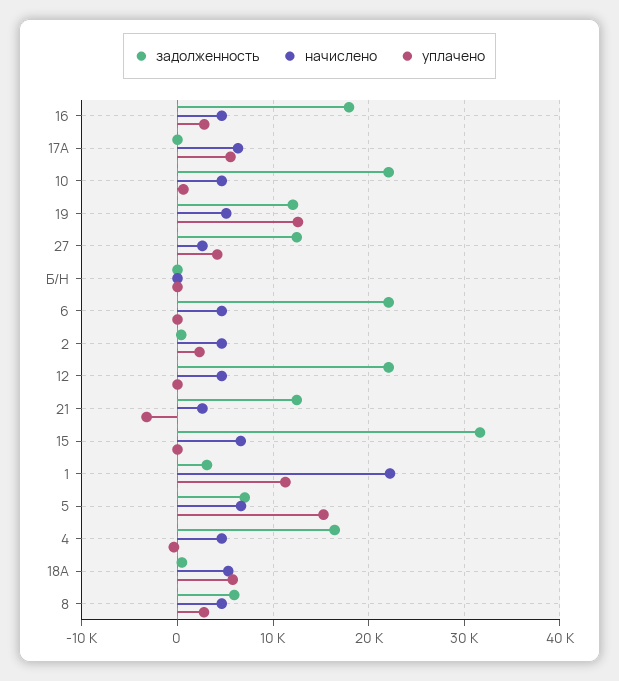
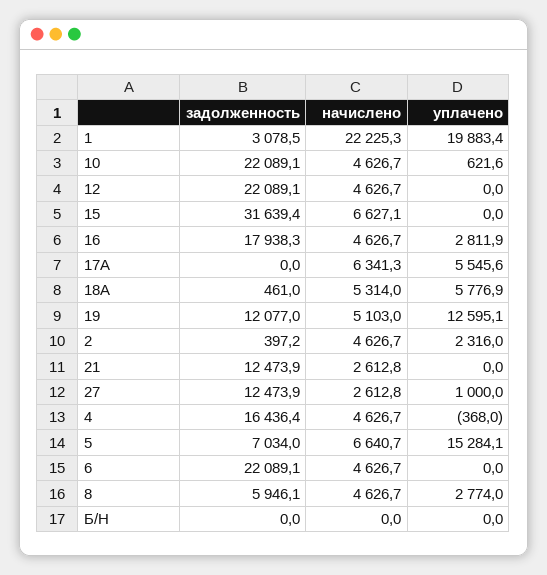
уплачено, 27: 4000 -> 1000
уплачено, 21: -3000 -> 0
уплачено, 1: 11000 -> 19883.4

